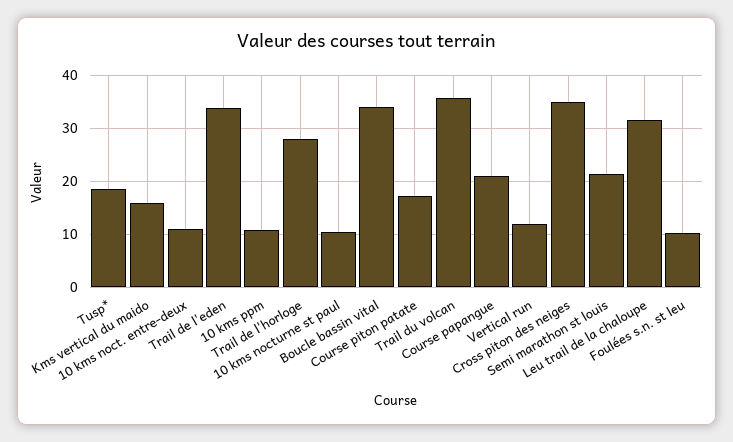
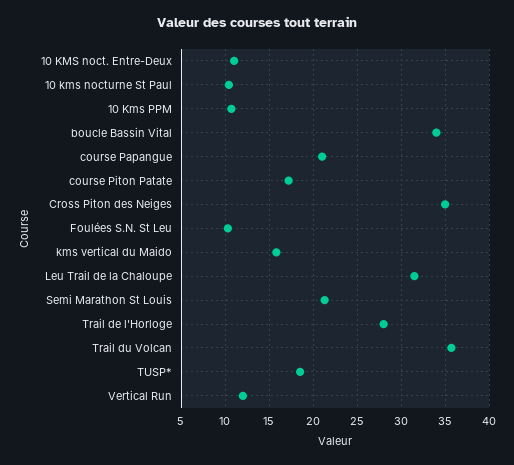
Trail de l'eden: 34 -> none

